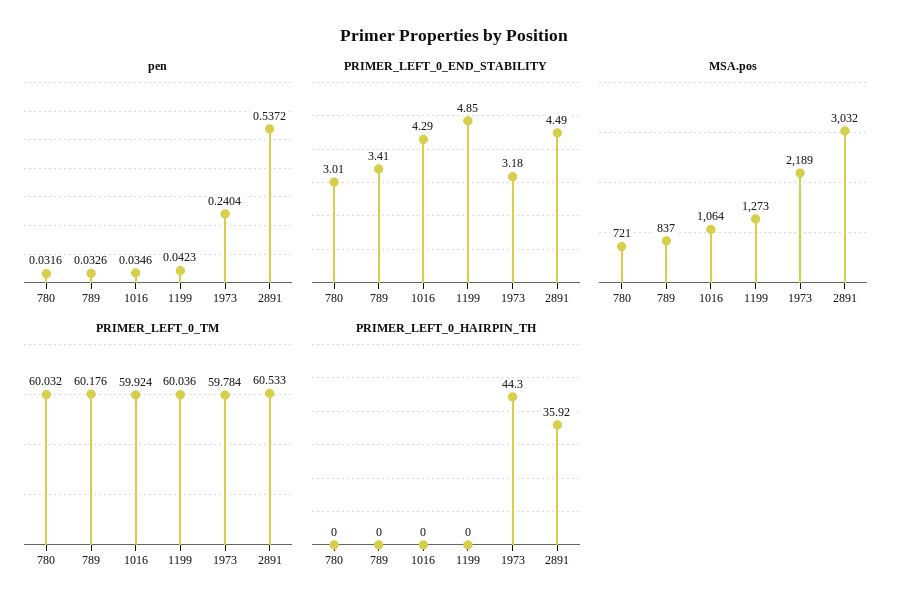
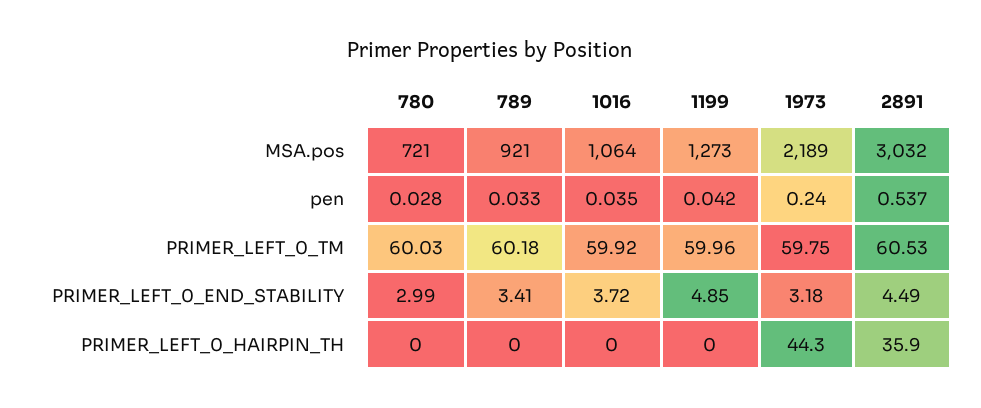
pen, 780: 0.0316 -> 0.028
PRIMER_LEFT_0_END_STABILITY, 780: 3.01 -> 2.99
PRIMER_LEFT_0_END_STABILITY, 1016: 4.29 -> 3.72
MSA.pos, 789: 837 -> 921
PRIMER_LEFT_0_TM, 1199: 60.036 -> 59.96
PRIMER_LEFT_0_TM, 1973: 59.784 -> 59.75

